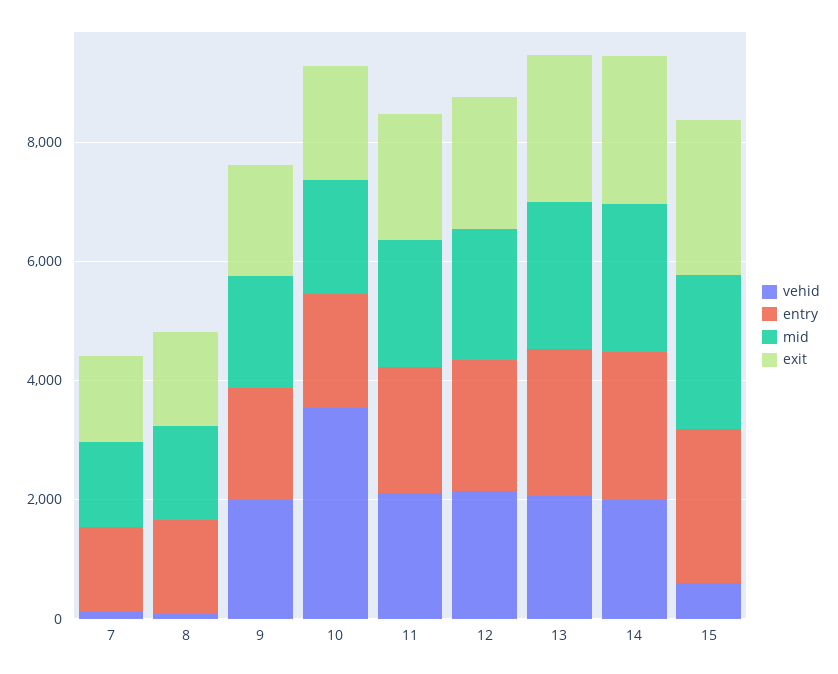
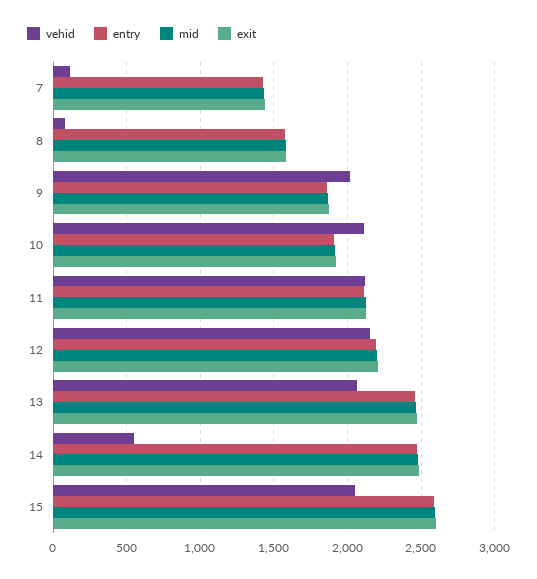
vehid, 10: 3500 -> 2100
vehid, 14: 2000 -> 550
vehid, 15: 500 -> 2050

